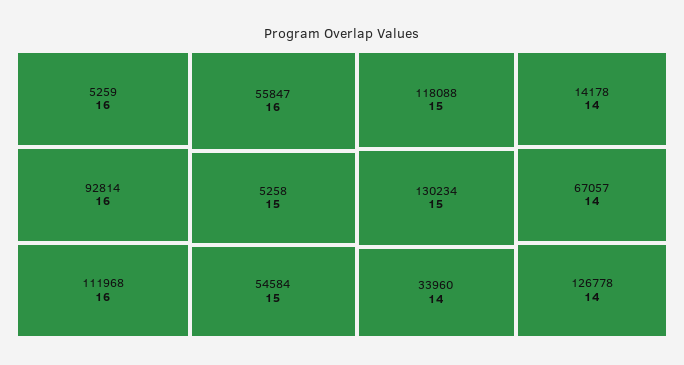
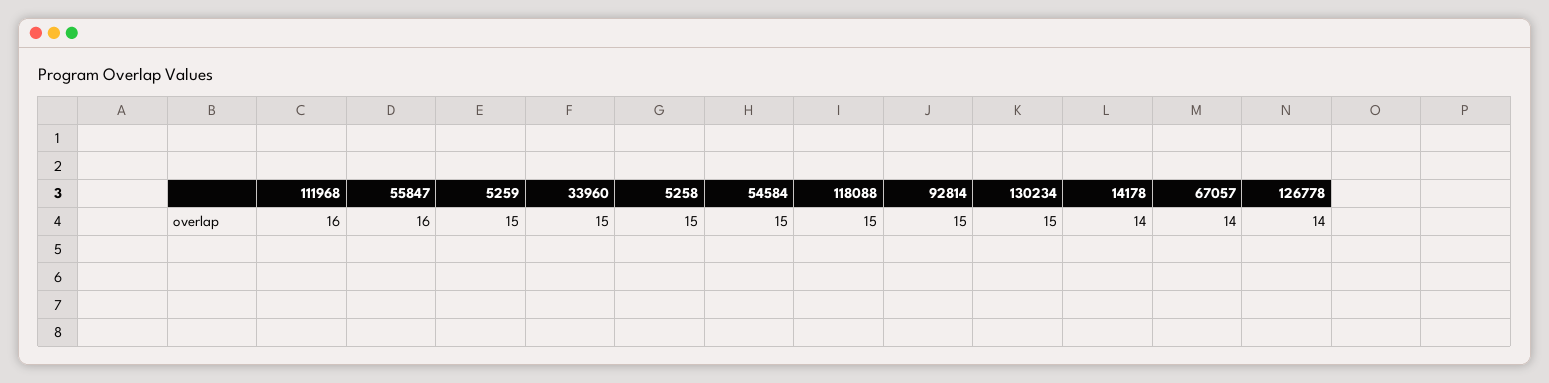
5259: 16 -> 15
92814: 16 -> 15
33960: 14 -> 15

